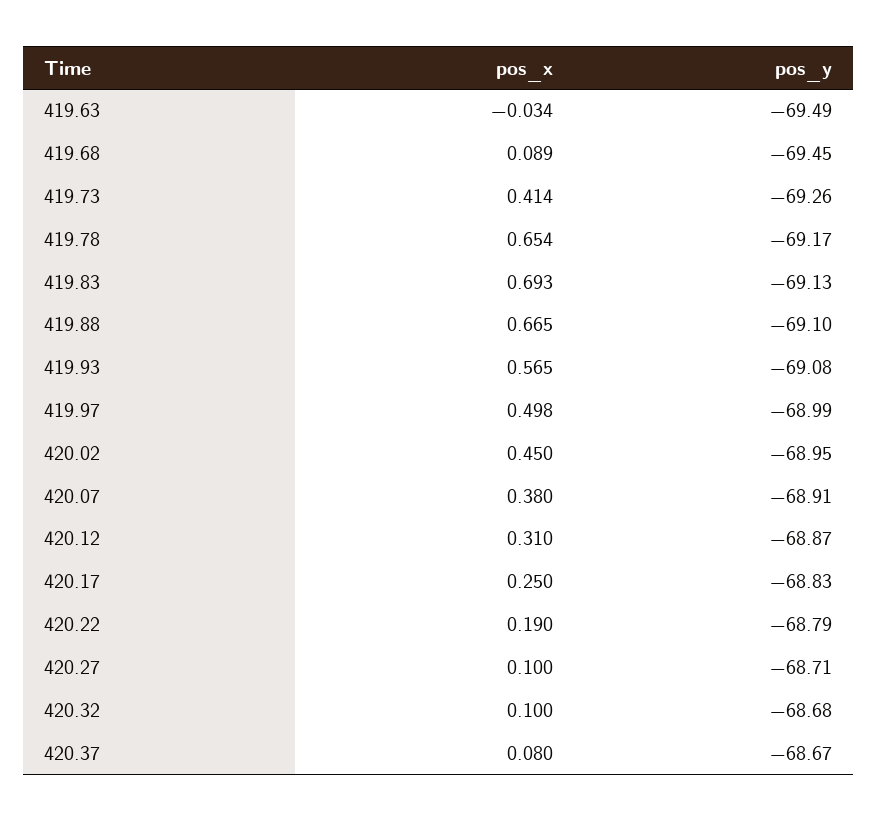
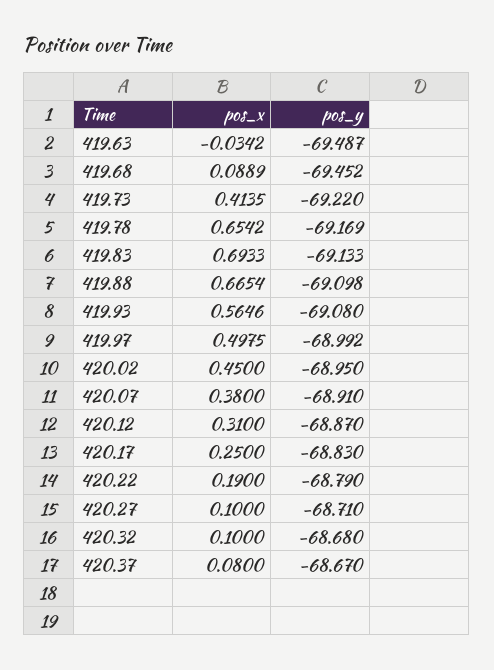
pos_y, 419.73: -69.26 -> -69.22

